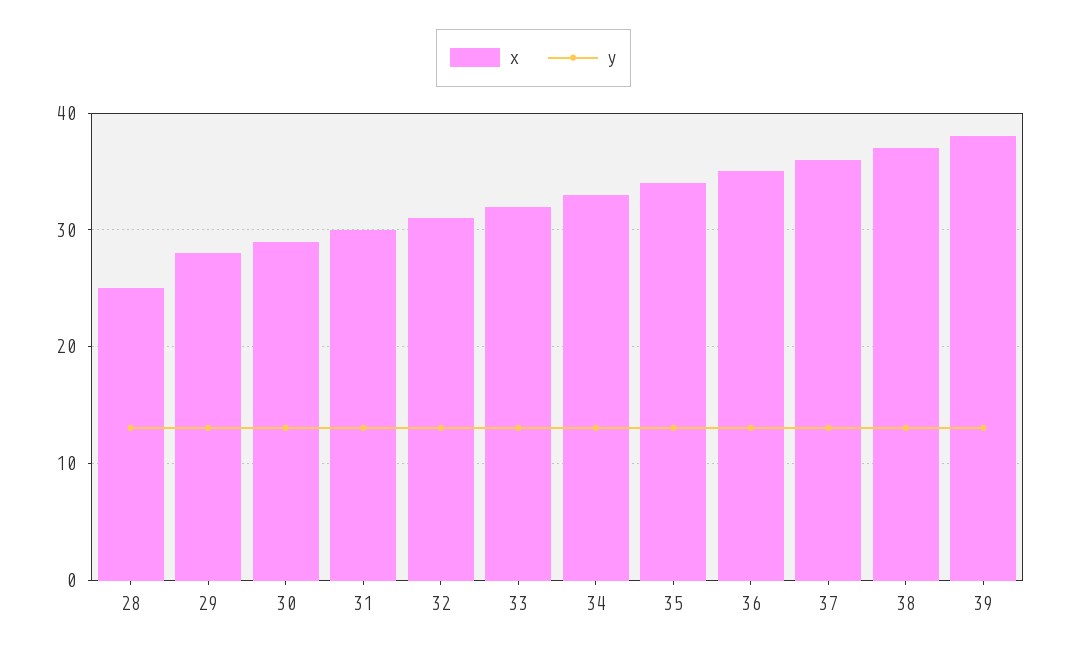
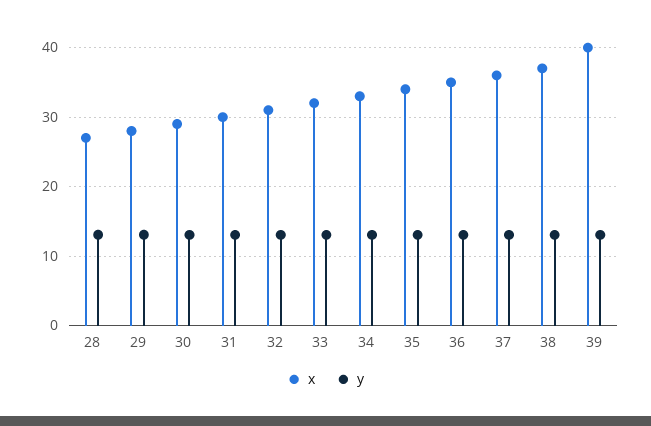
x, 28: 25 -> 27
x, 39: 38 -> 40

